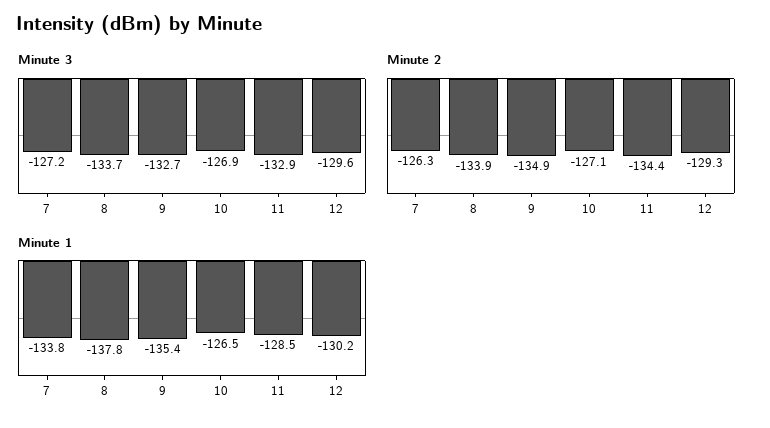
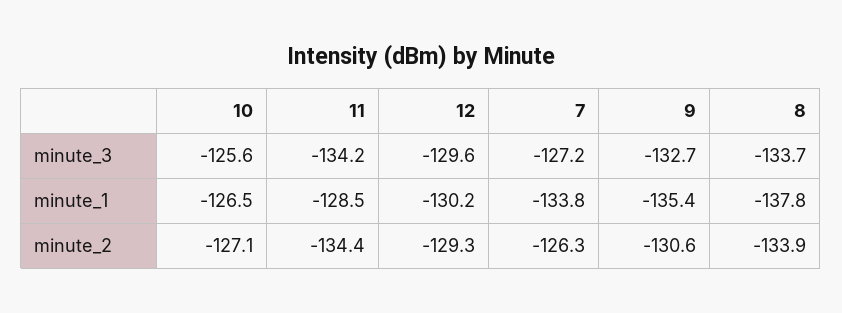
Minute 3, 10: -126.9 -> -125.6
Minute 3, 11: -132.9 -> -134.2
Minute 2, 9: -134.9 -> -130.6

